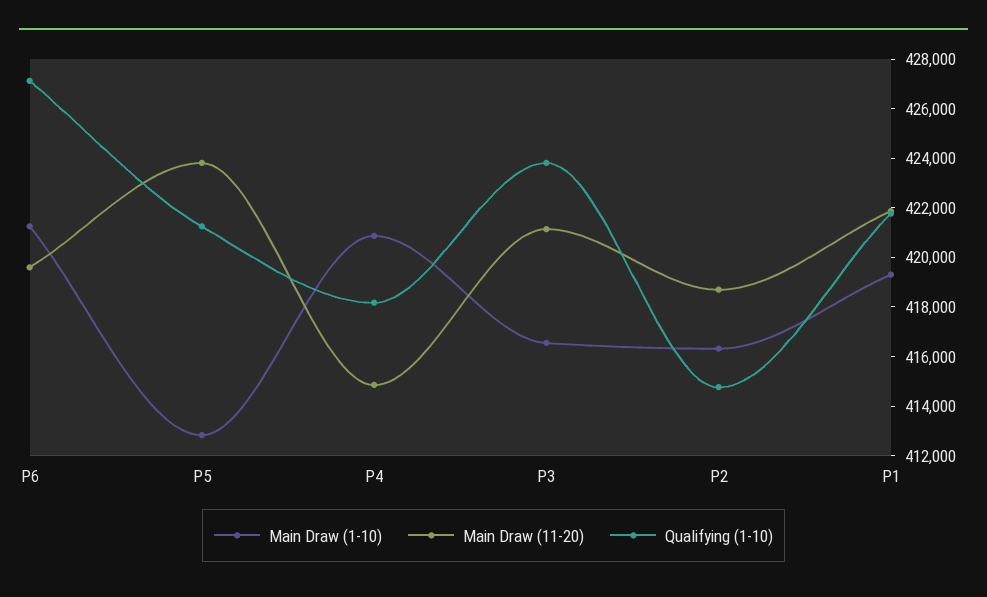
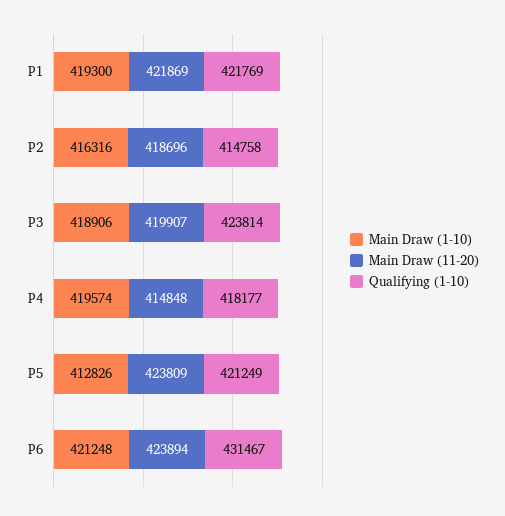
Main Draw (11-20), P6: 419500 -> 423894
Qualifying (1-10), P6: 427000 -> 431467
Main Draw (1-10), P4: 421000 -> 419574
Main Draw (1-10), P3: 416500 -> 418906
Main Draw (11-20), P3: 421000 -> 419907

